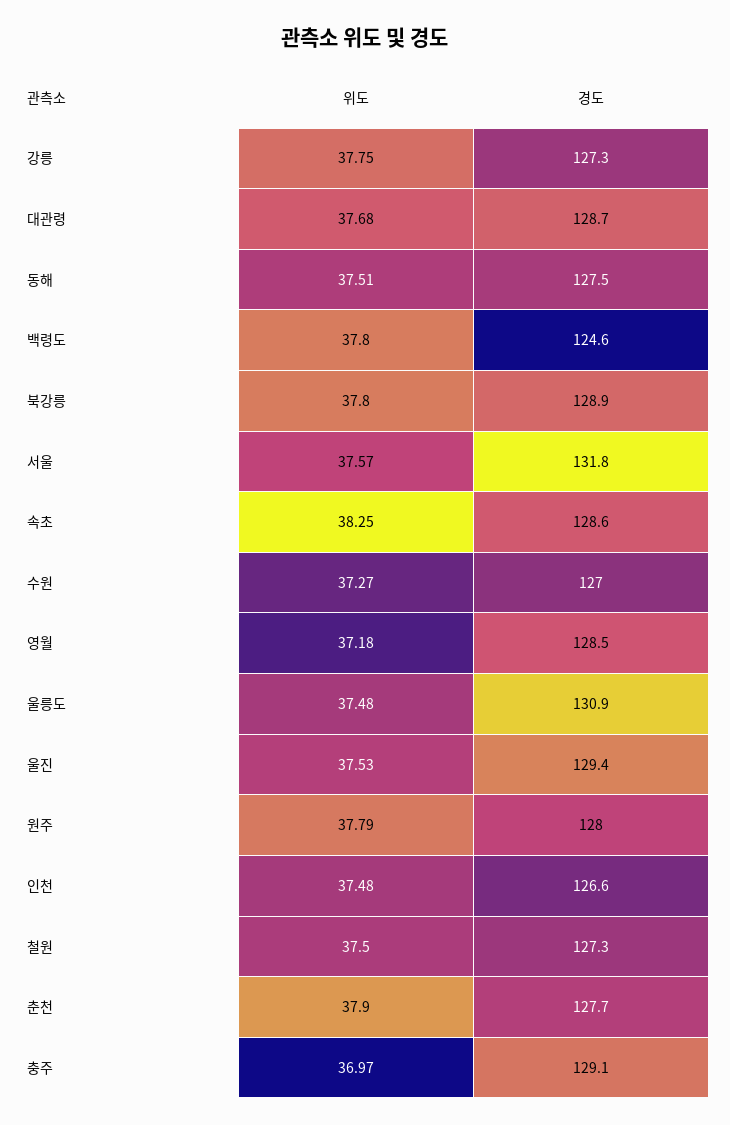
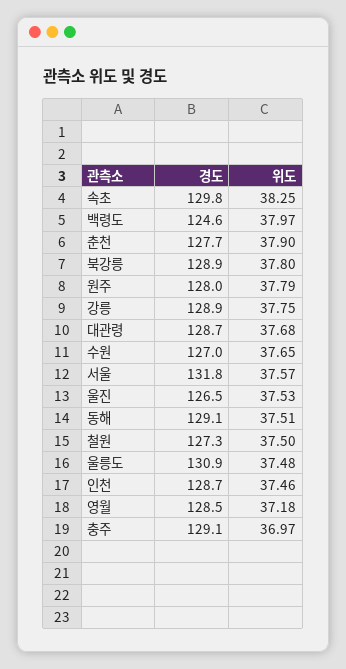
경도, 강릉: 127.3 -> 128.9
경도, 동해: 127.5 -> 129.1
위도, 백령도: 37.8 -> 37.97
경도, 속초: 128.6 -> 129.8
위도, 수원: 37.27 -> 37.65
경도, 울진: 129.4 -> 126.5
위도, 인천: 37.48 -> 37.46
경도, 인천: 126.6 -> 128.7

